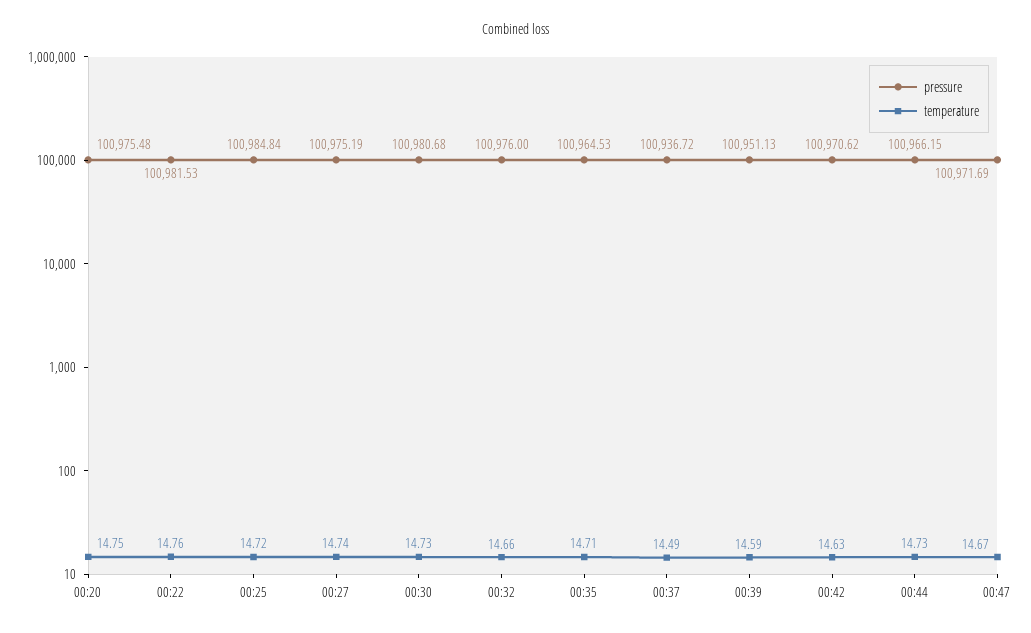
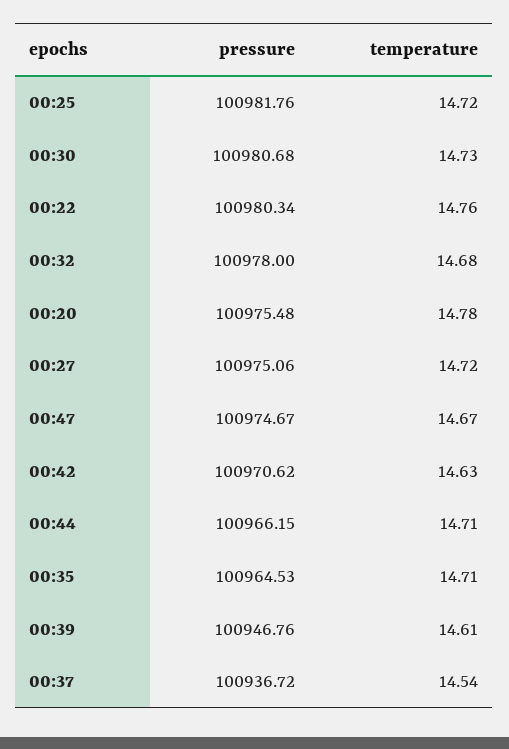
temperature, 00:20: 14.75 -> 14.78
pressure, 00:22: 100981.53 -> 100980.34
pressure, 00:25: 100984.84 -> 100981.76
pressure, 00:27: 100975.19 -> 100975.06
temperature, 00:27: 14.74 -> 14.72
pressure, 00:32: 100976 -> 100978
temperature, 00:32: 14.66 -> 14.68
temperature, 00:37: 14.49 -> 14.54
pressure, 00:39: 100951.13 -> 100946.76
temperature, 00:39: 14.59 -> 14.61
temperature, 00:44: 14.73 -> 14.71
pressure, 00:47: 100971.69 -> 100974.67

